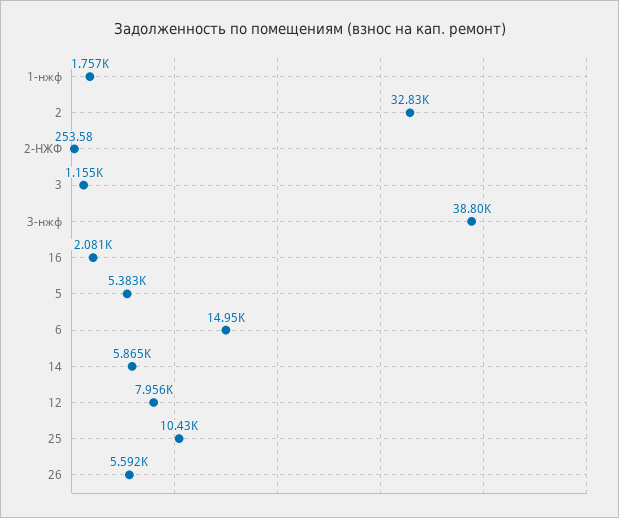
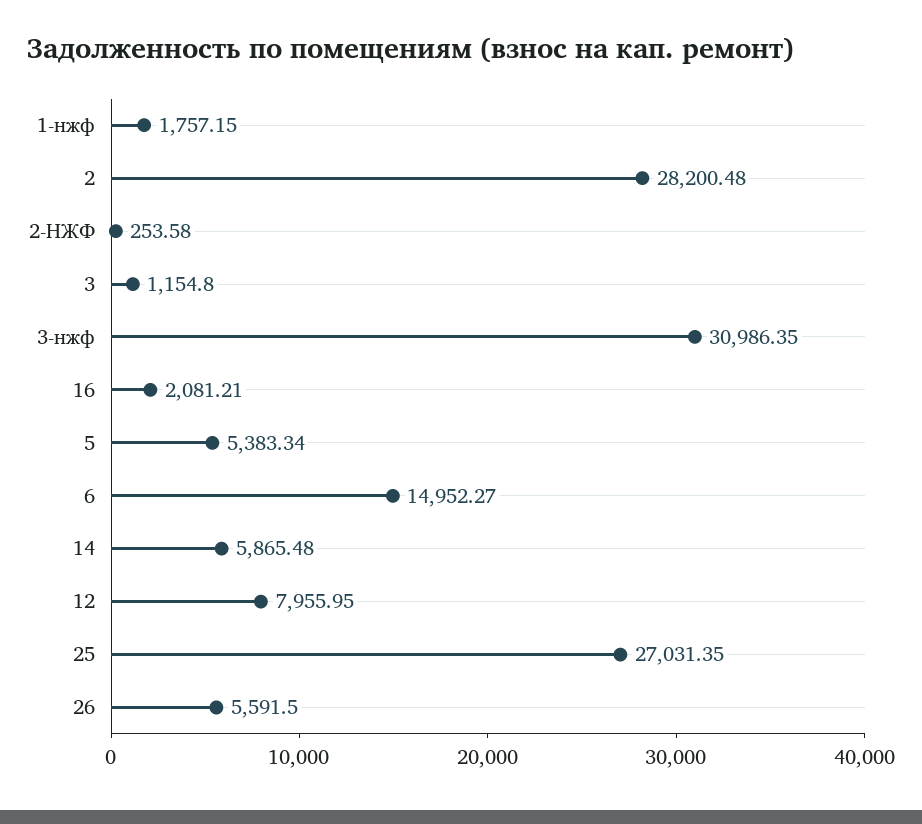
2: 32830 -> 28200.48
3-нжф: 38800 -> 30986.35
25: 10430 -> 27031.35

